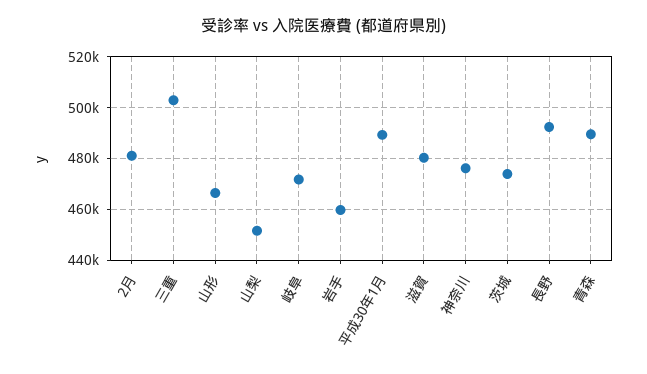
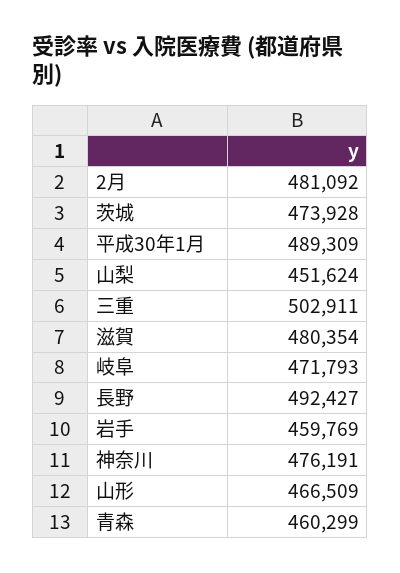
青森: 490000 -> 460299

